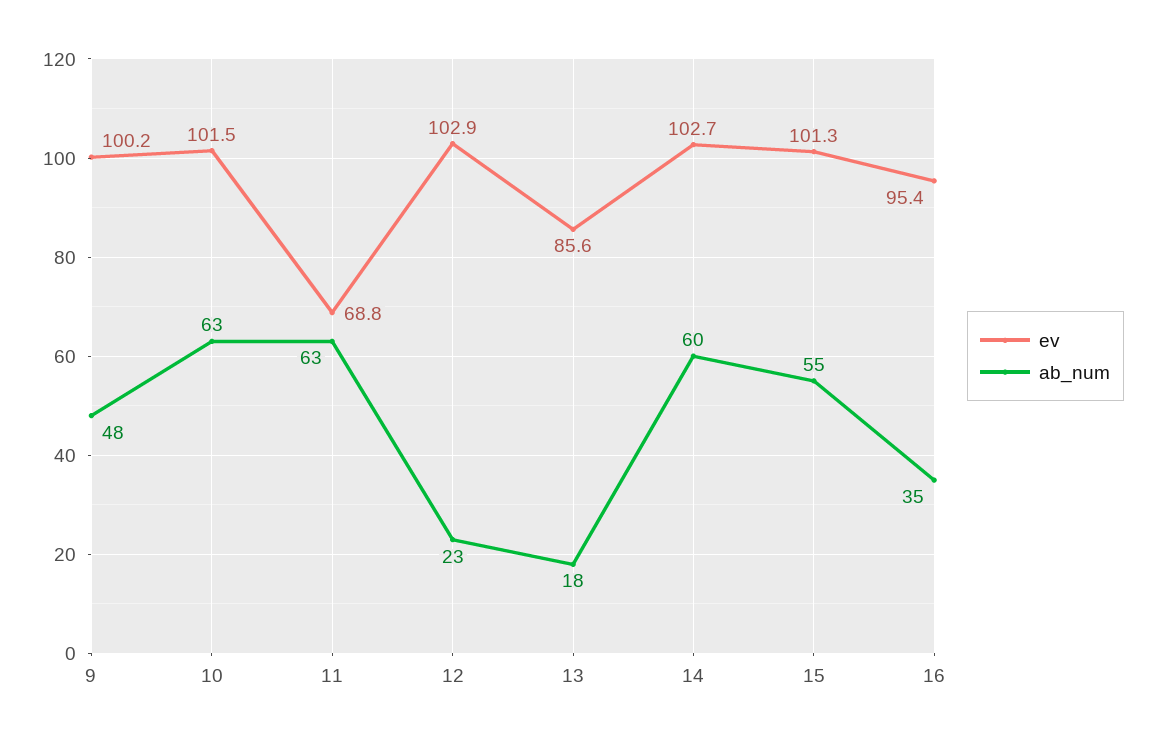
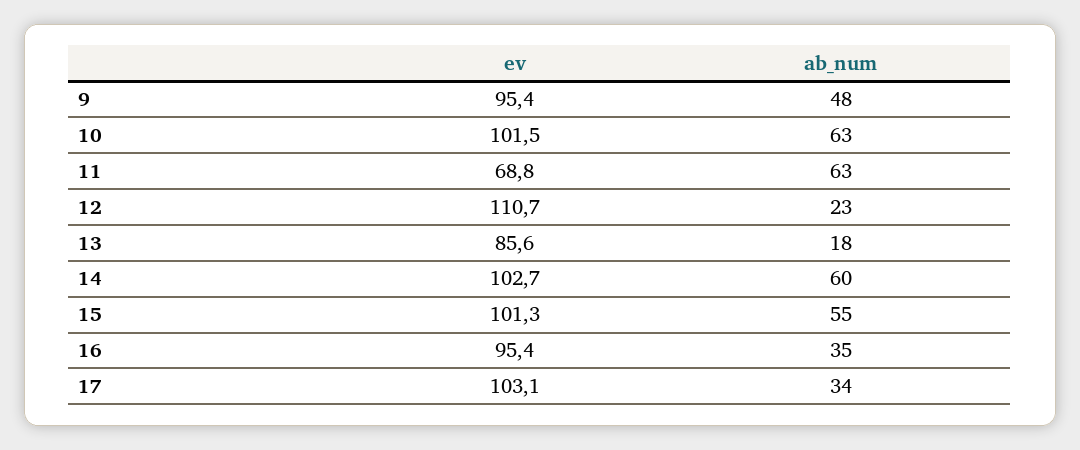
ev, 9: 100.2 -> 95.4
ev, 12: 102.9 -> 110.7
ev, 17: none -> 103.1
ab_num, 17: none -> 34

